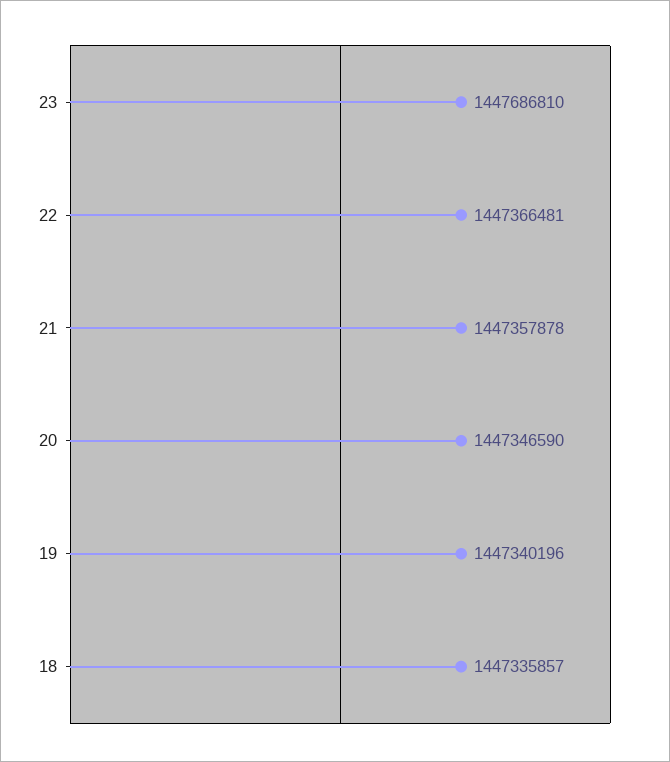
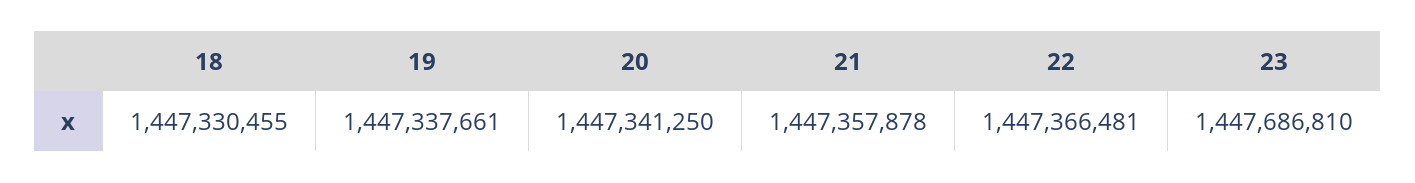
20: 1447346590 -> 1447341250
19: 1447340196 -> 1447337661
18: 1447335857 -> 1447330455

